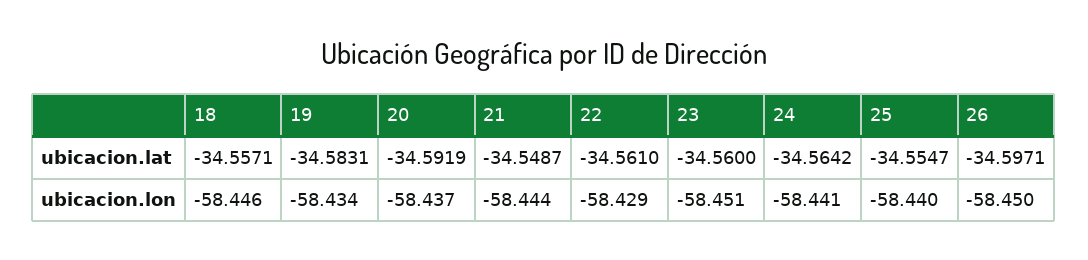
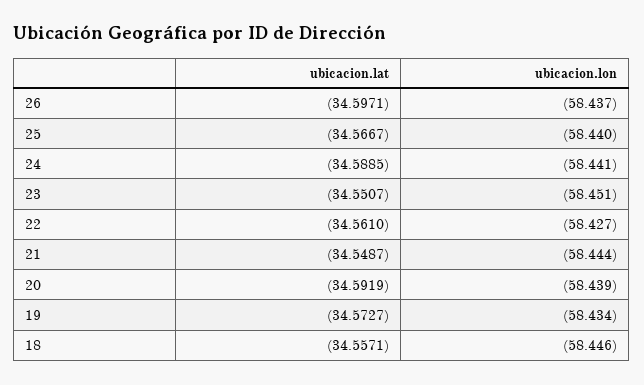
19, ubicacion.lat: -34.5831 -> -34.5727
23, ubicacion.lat: -34.56 -> -34.5507
24, ubicacion.lat: -34.5642 -> -34.5885
25, ubicacion.lat: -34.5547 -> -34.5667
20, ubicacion.lon: -58.437 -> -58.439
22, ubicacion.lon: -58.429 -> -58.427
26, ubicacion.lon: -58.45 -> -58.437

